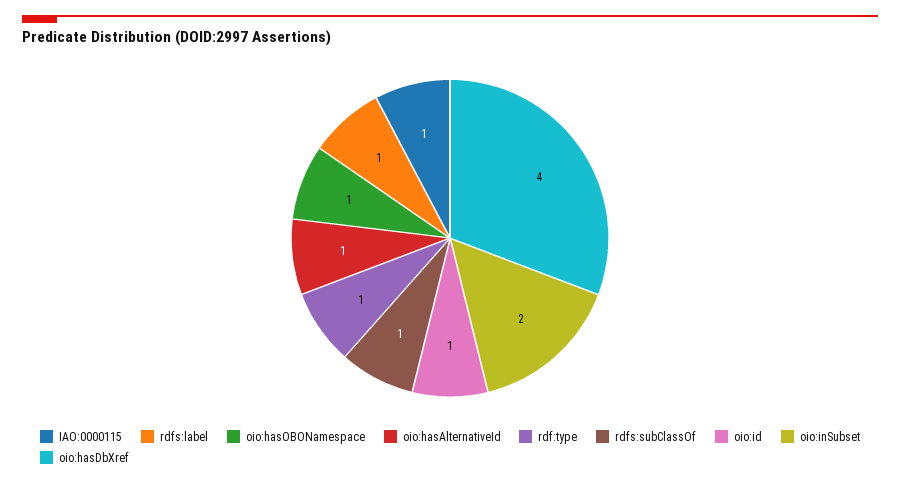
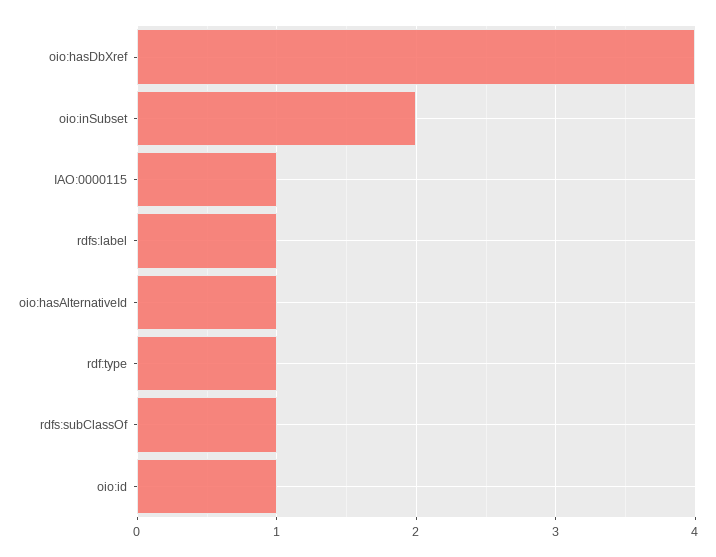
oio:hasOBONamespace: 1 -> none

